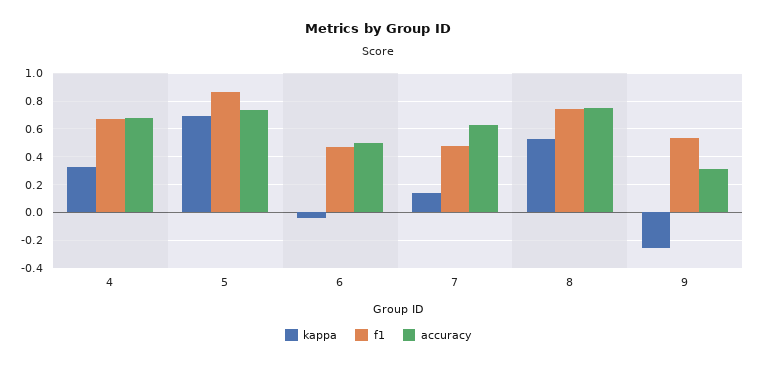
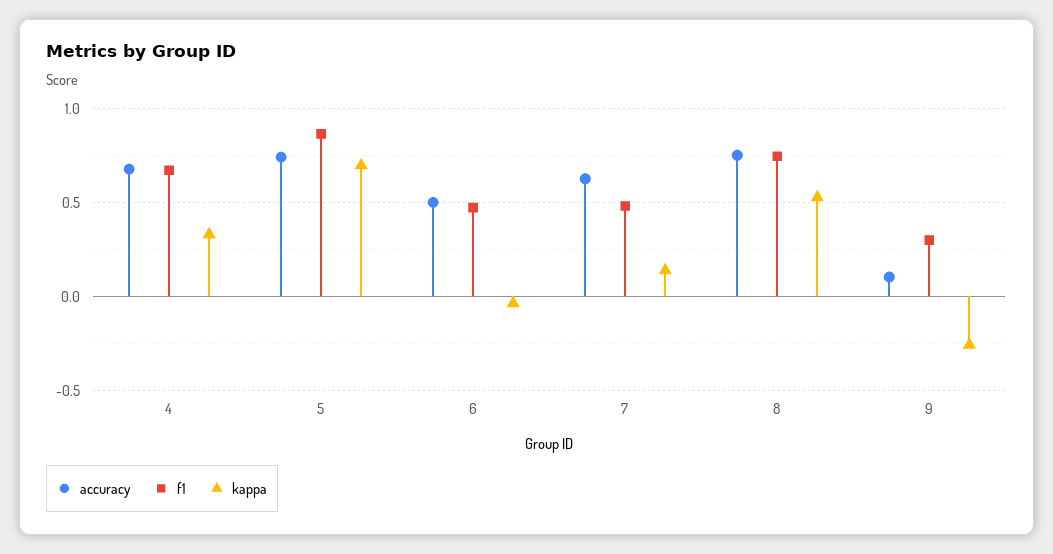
f1, 9: 0.55 -> 0.3
accuracy, 9: 0.3 -> 0.1

